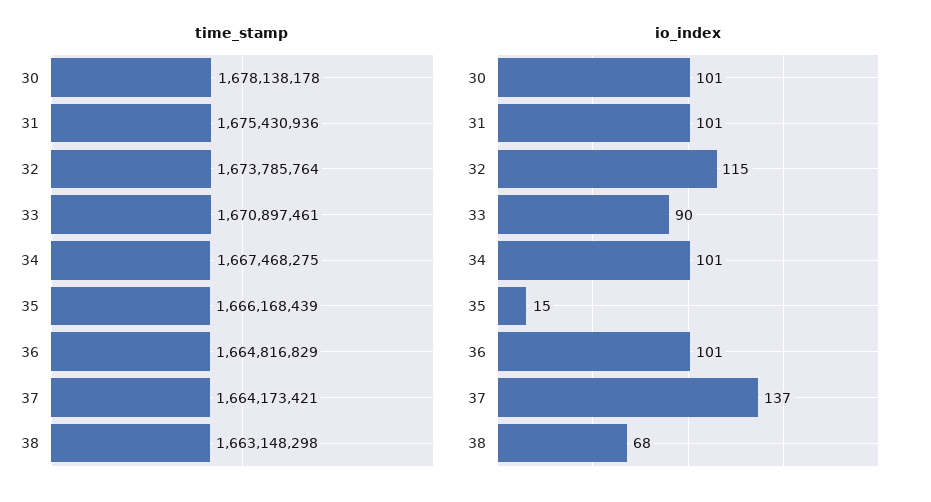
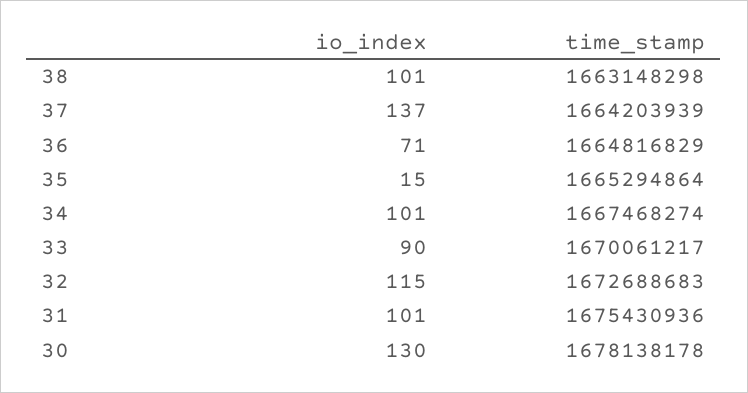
time_stamp, 32: 1673785764 -> 1672688683
time_stamp, 33: 1670897461 -> 1670061217
time_stamp, 34: 1667468275 -> 1667468274
time_stamp, 35: 1666168439 -> 1665294864
time_stamp, 37: 1664173421 -> 1664203939
io_index, 30: 101 -> 130
io_index, 36: 101 -> 71
io_index, 38: 68 -> 101

